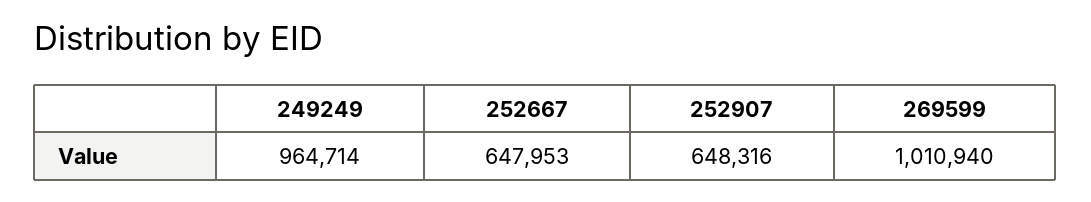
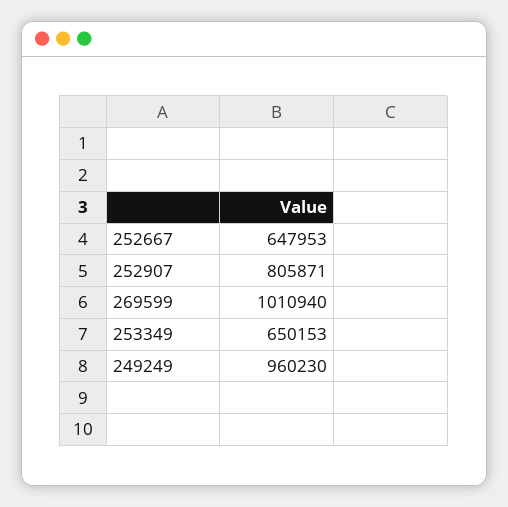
249249: 964714 -> 960230
252907: 648316 -> 805871
253349: none -> 650153

